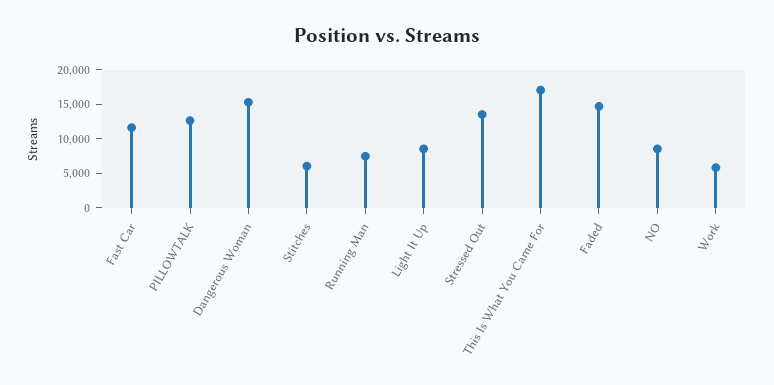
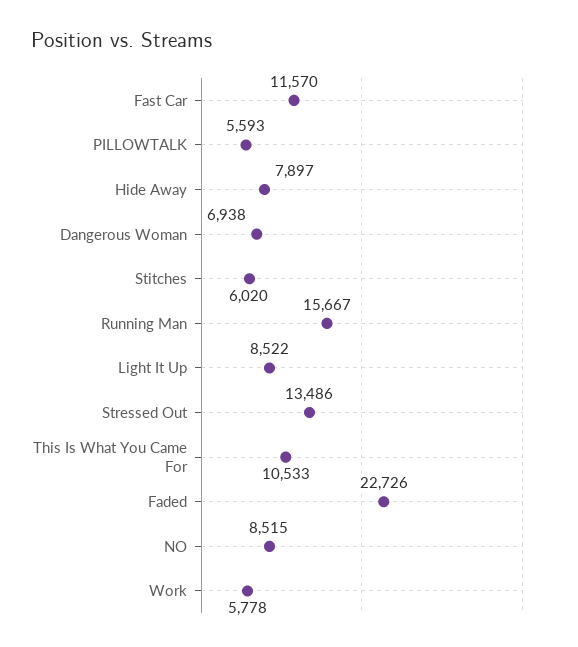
PILLOWTALK: 12500 -> 5593
Dangerous Woman: 15000 -> 6938
Running Man: 7500 -> 15667
This Is What You Came For: 17500 -> 10533
Faded: 15000 -> 22726
Hide Away: none -> 7897

